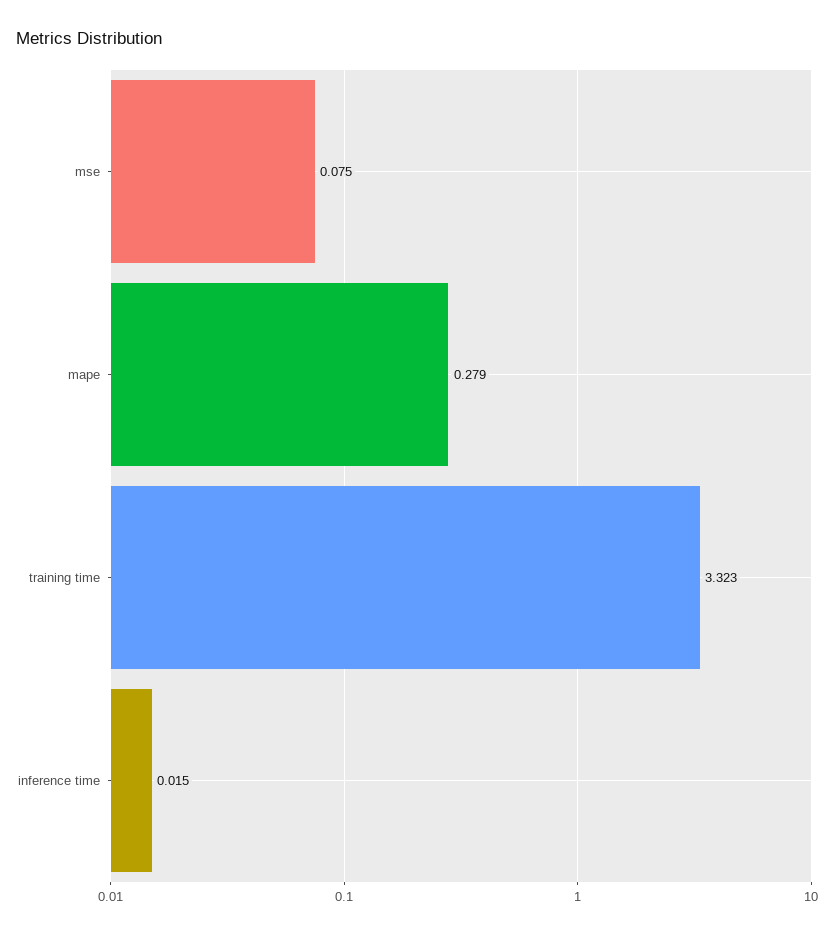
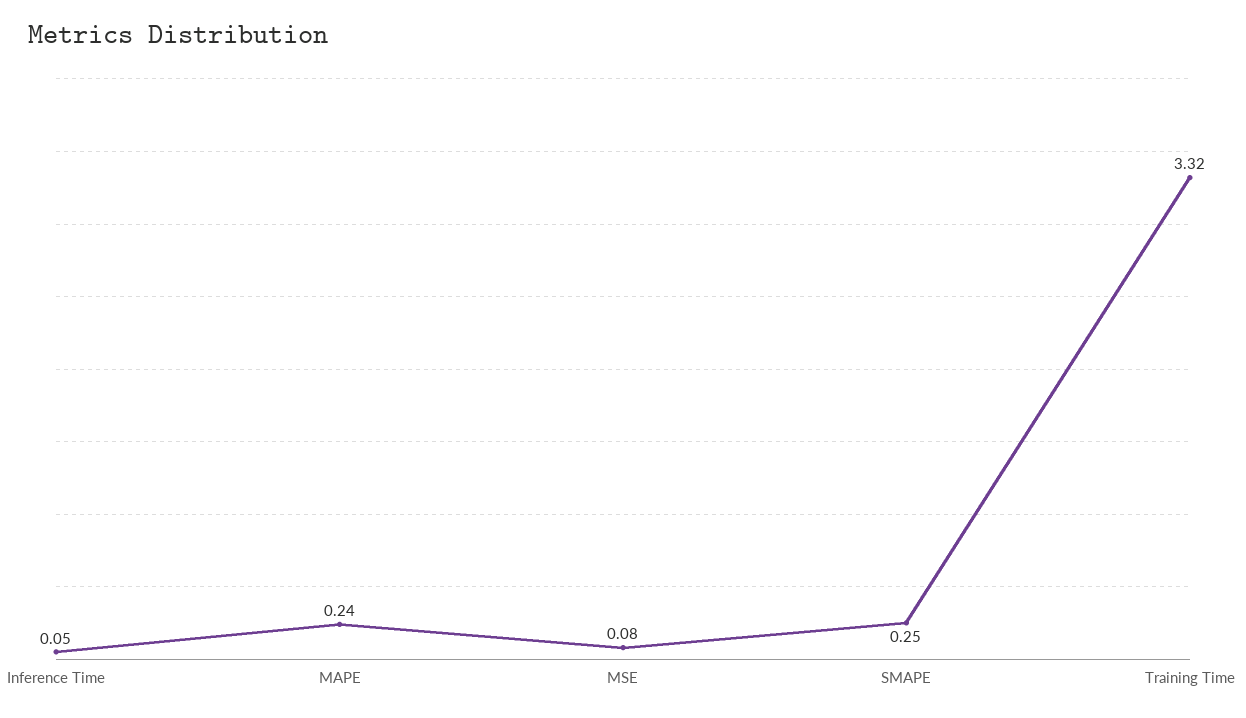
mape: 0.279 -> 0.24
inference time: 0.015 -> 0.05
SMAPE: none -> 0.25

